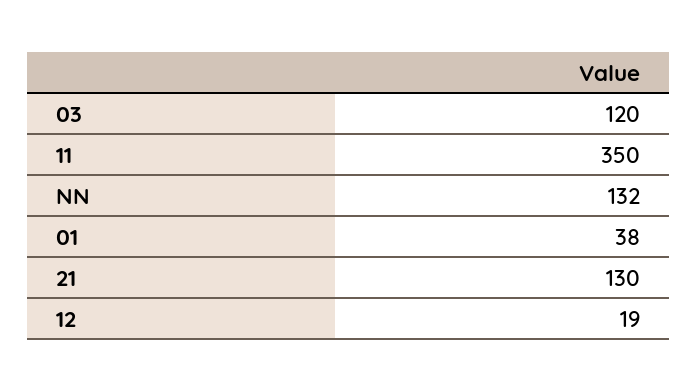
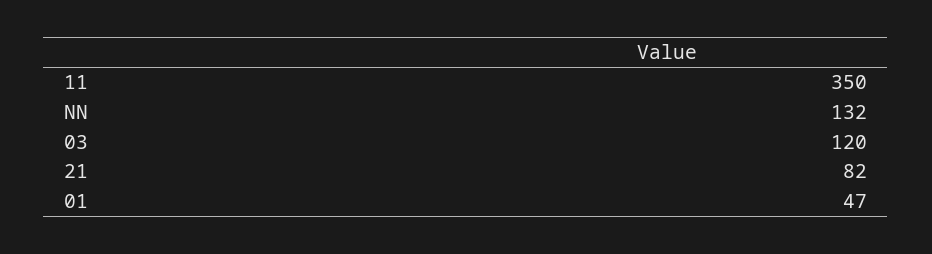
01: 38 -> 47
21: 130 -> 82
12: 19 -> none

